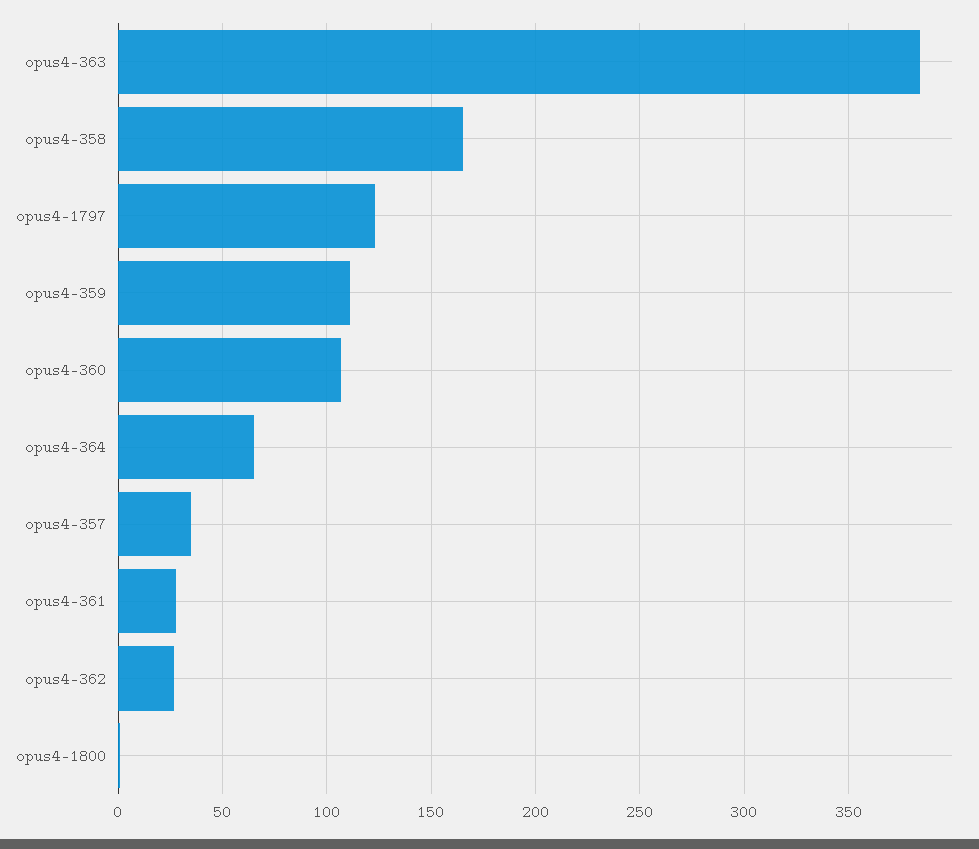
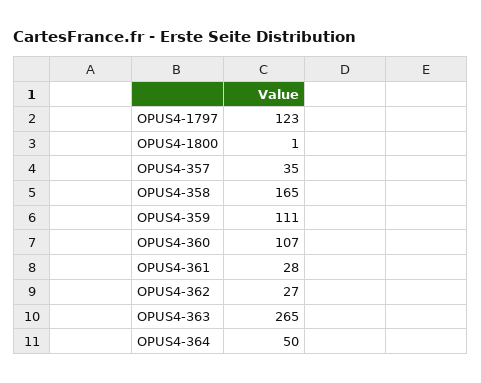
opus4-363: 385 -> 265
opus4-364: 65 -> 50

